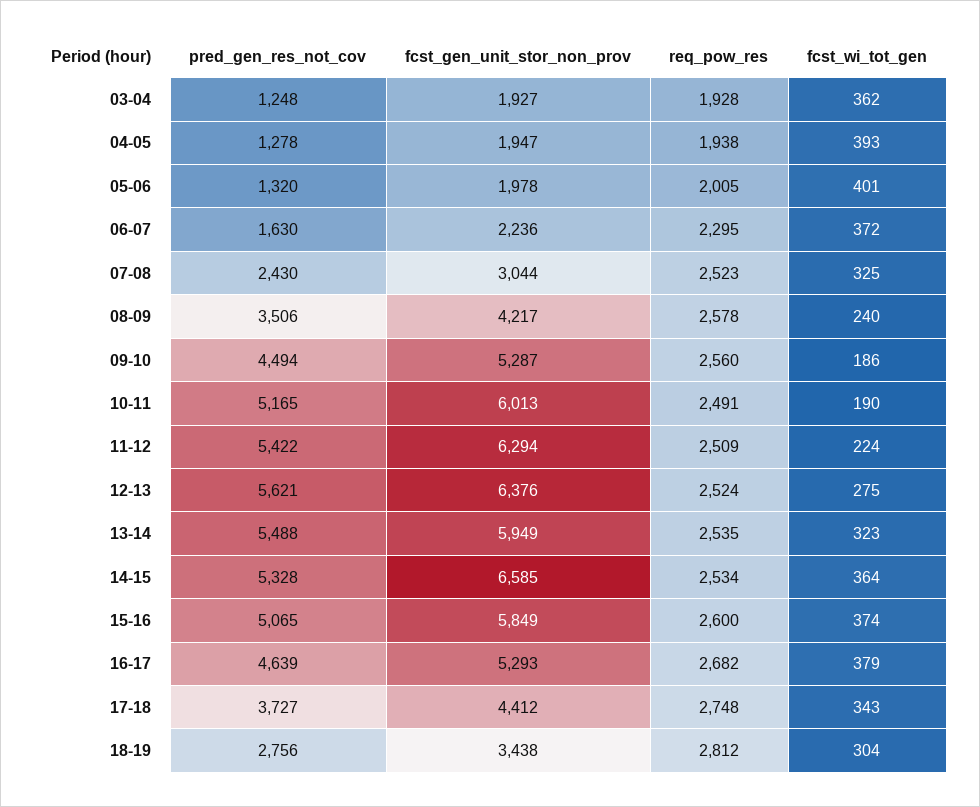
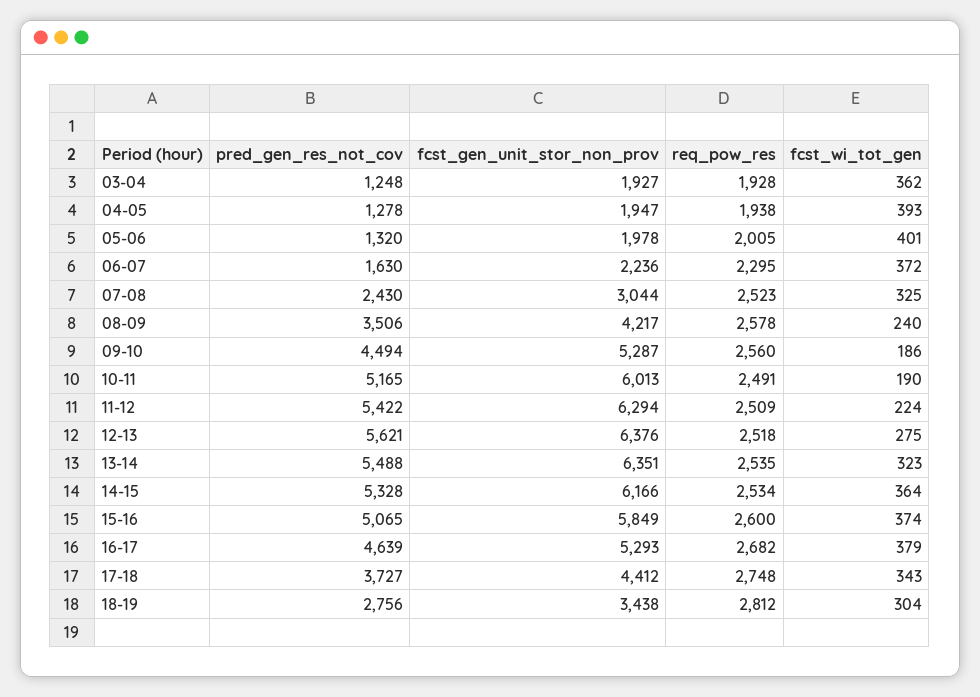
req_pow_res, 12-13: 2524 -> 2518
fcst_gen_unit_stor_non_prov, 13-14: 5949 -> 6351
fcst_gen_unit_stor_non_prov, 14-15: 6585 -> 6166

